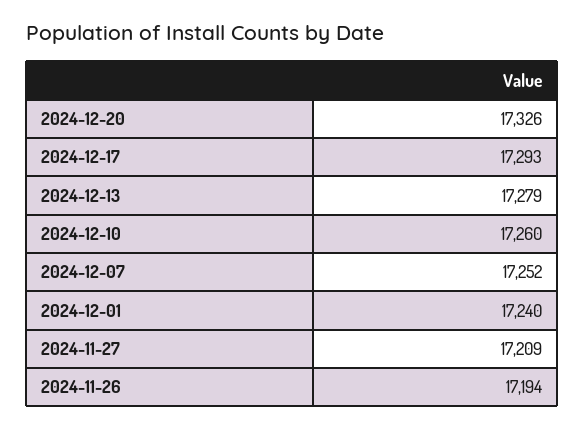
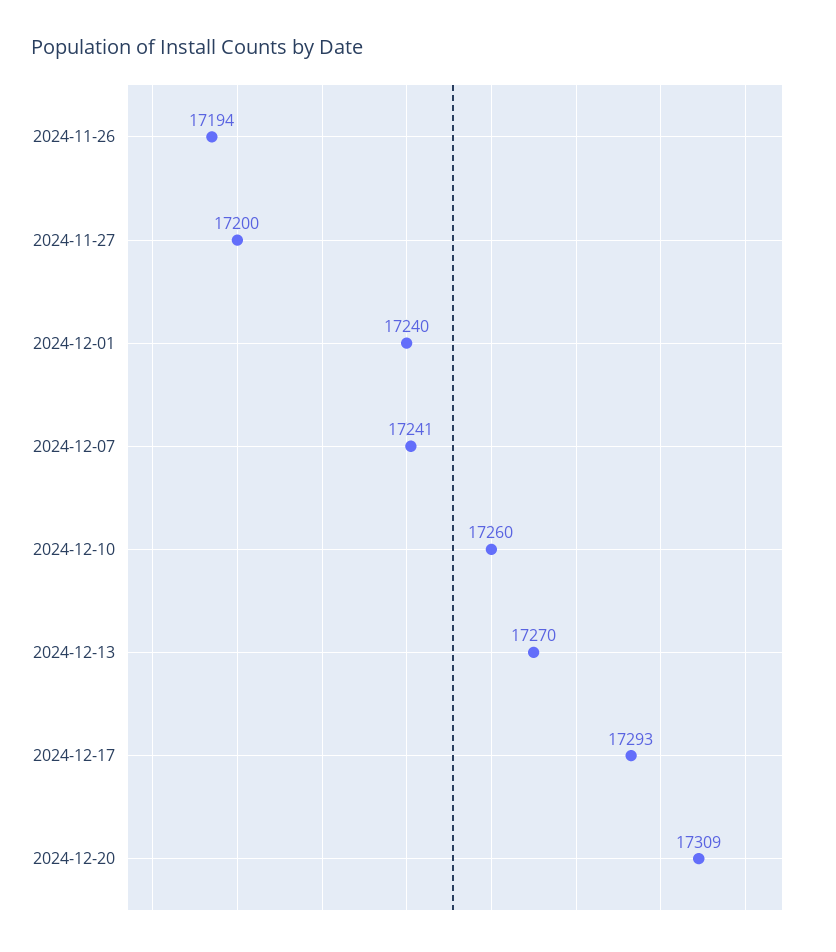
2024-12-20: 17326 -> 17309
2024-12-13: 17279 -> 17270
2024-12-07: 17252 -> 17241
2024-11-27: 17209 -> 17200

